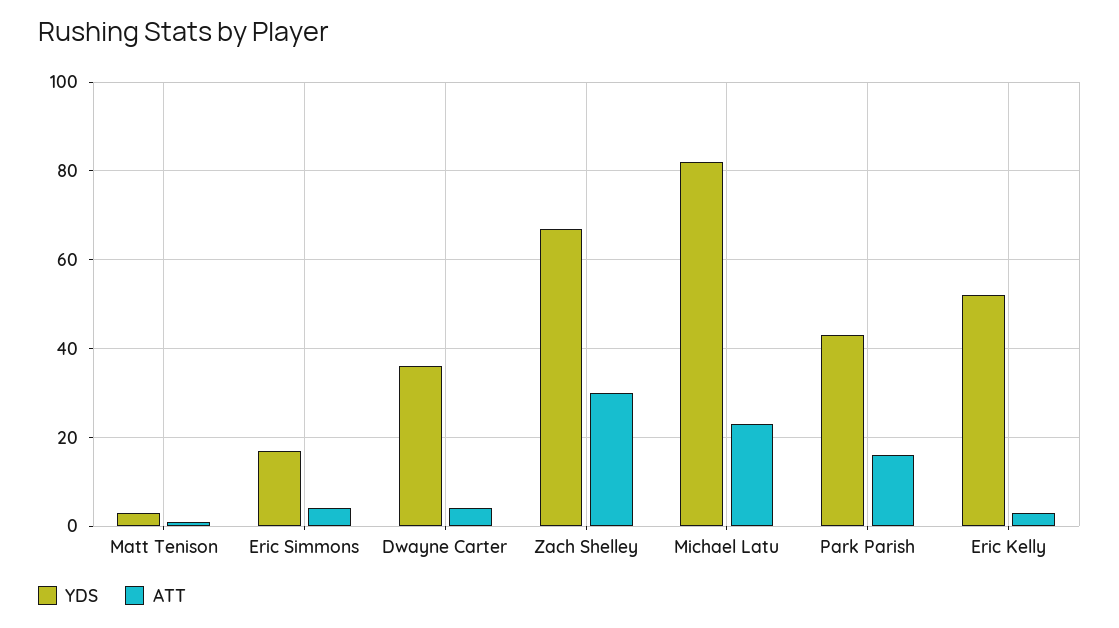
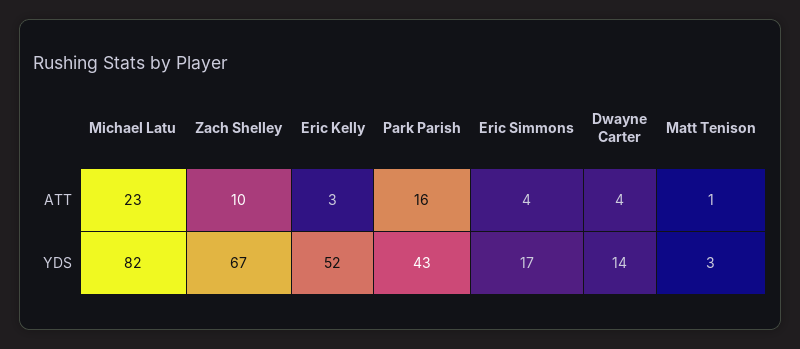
YDS, Dwayne Carter: 35 -> 14
ATT, Zach Shelley: 30 -> 10

